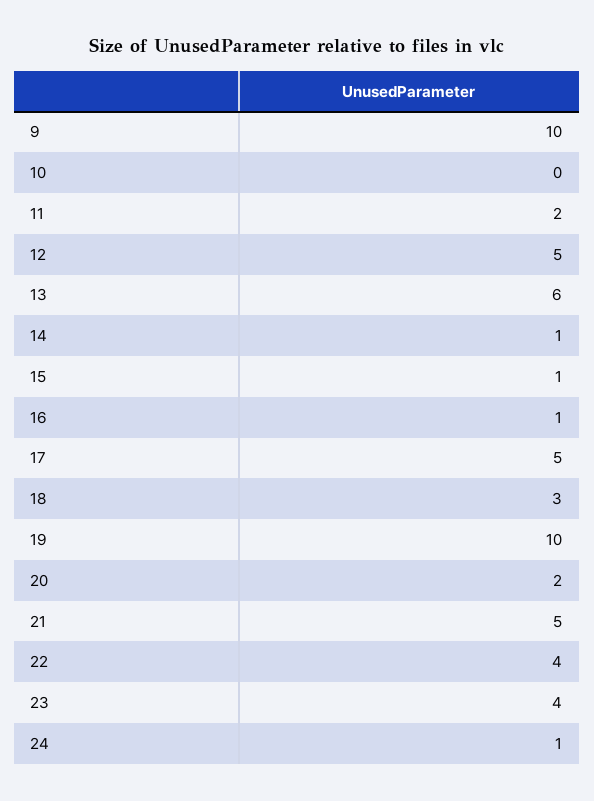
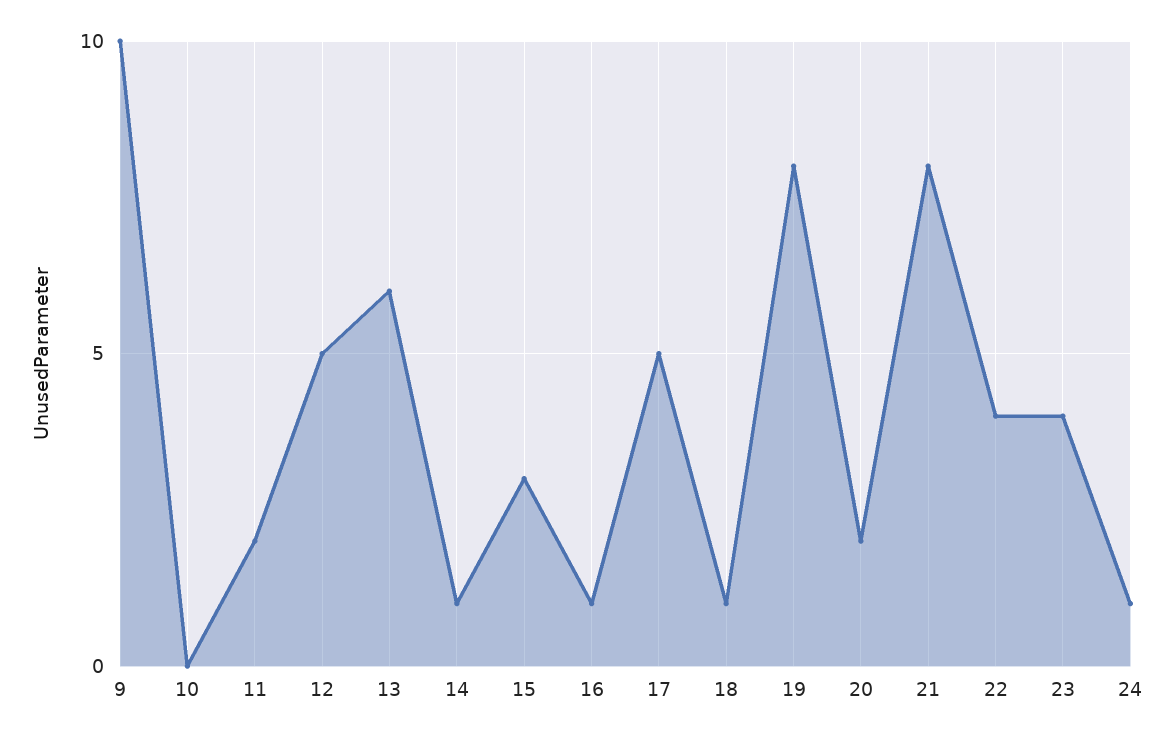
15: 1 -> 3
18: 3 -> 1
19: 10 -> 8
21: 5 -> 8

